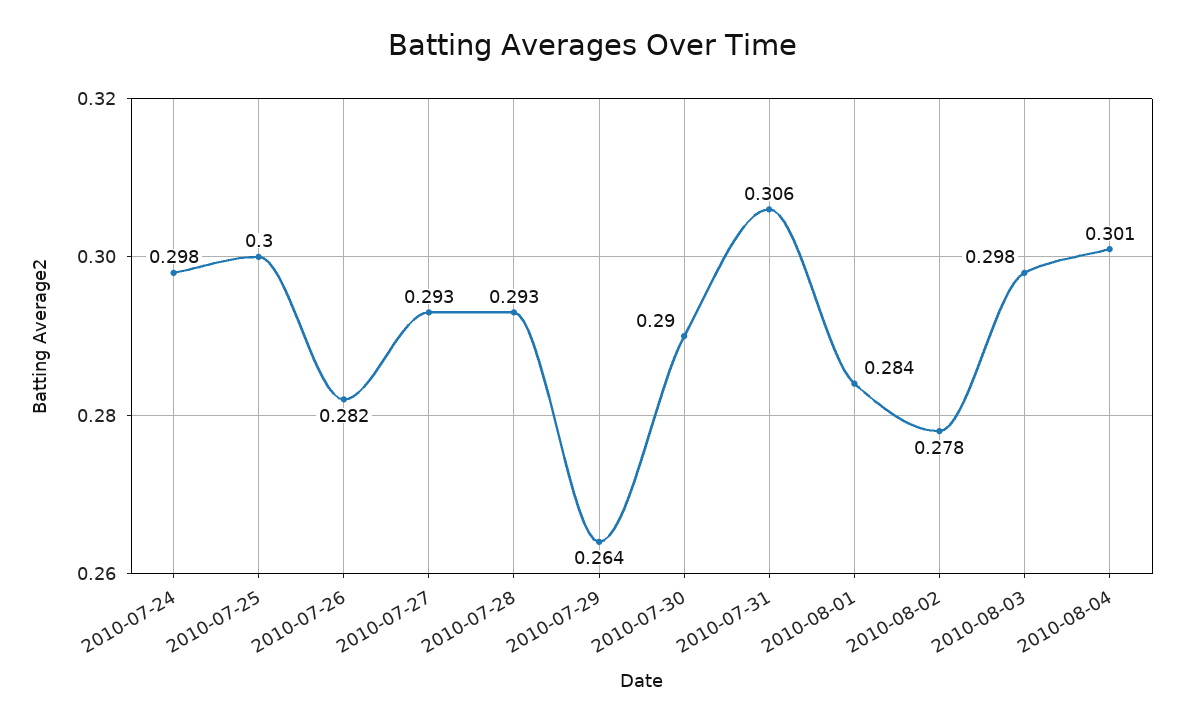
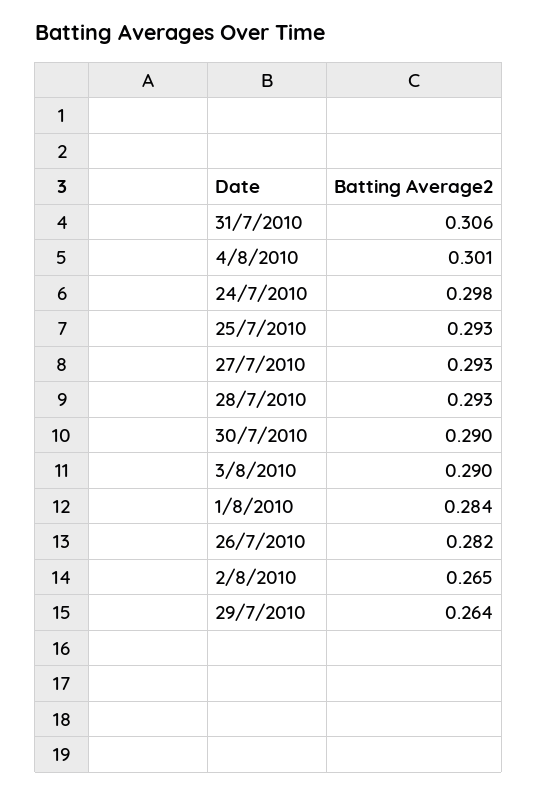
2010-07-25: 0.3 -> 0.293
2010-08-02: 0.278 -> 0.265
2010-08-03: 0.298 -> 0.29

